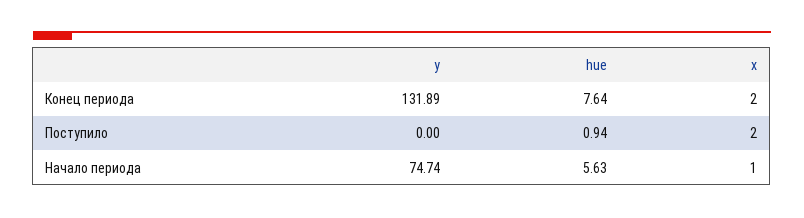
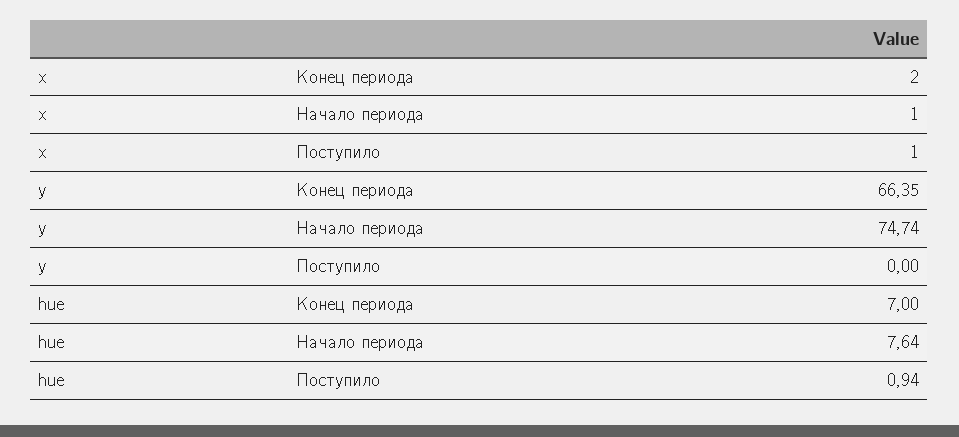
y, Конец периода: 131.89 -> 66.35
hue, Конец периода: 7.64 -> 7
x, Поступило: 2 -> 1
hue, Начало периода: 5.63 -> 7.64

